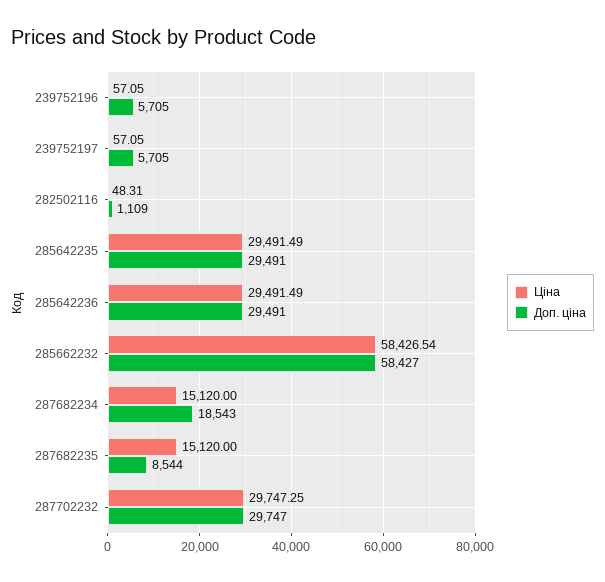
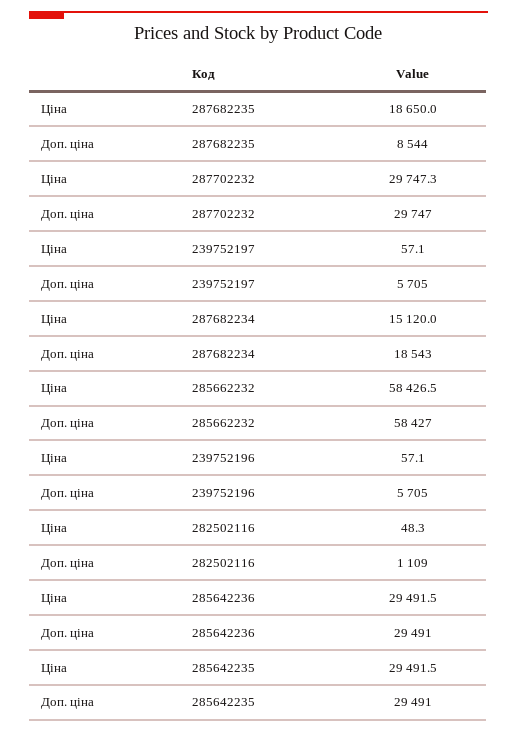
Ціна, 287682235: 15120 -> 18650

